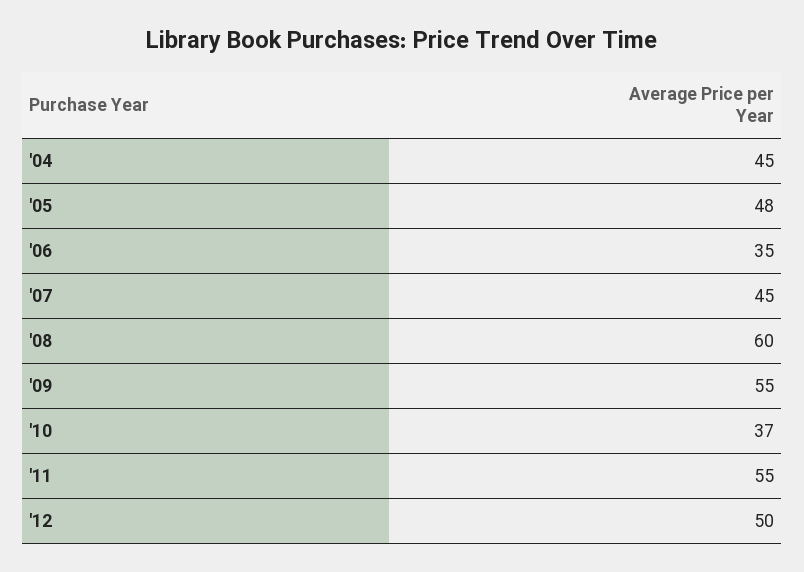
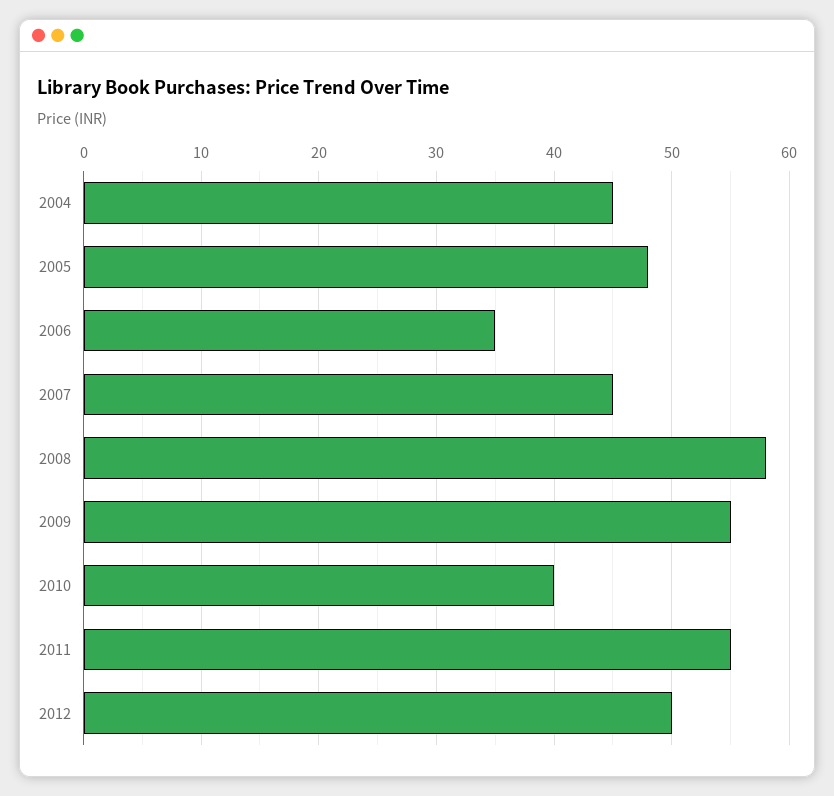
'08: 60 -> 58
'10: 37 -> 40

